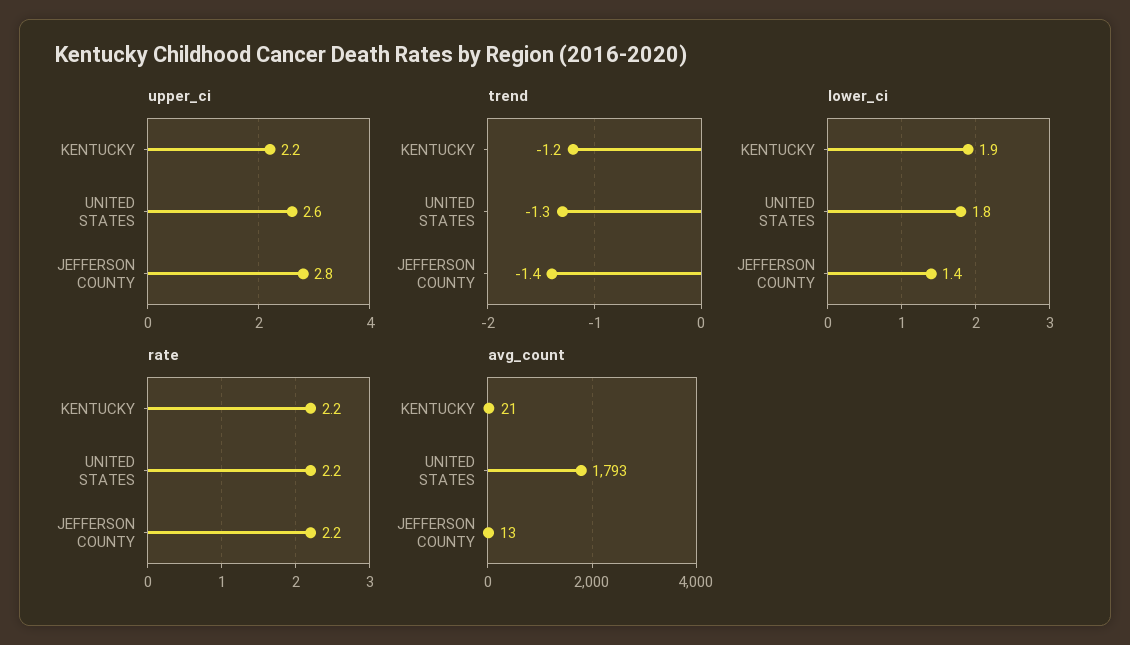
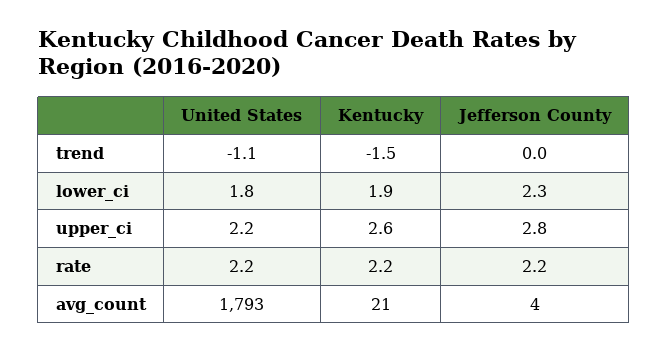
upper_ci, KENTUCKY: 2.2 -> 2.6
upper_ci, UNITED STATES: 2.6 -> 2.2
trend, KENTUCKY: -1.2 -> -1.5
trend, UNITED STATES: -1.3 -> -1.1
trend, JEFFERSON COUNTY: -1.4 -> 0
lower_ci, JEFFERSON COUNTY: 1.4 -> 2.3
avg_count, JEFFERSON COUNTY: 13 -> 4

